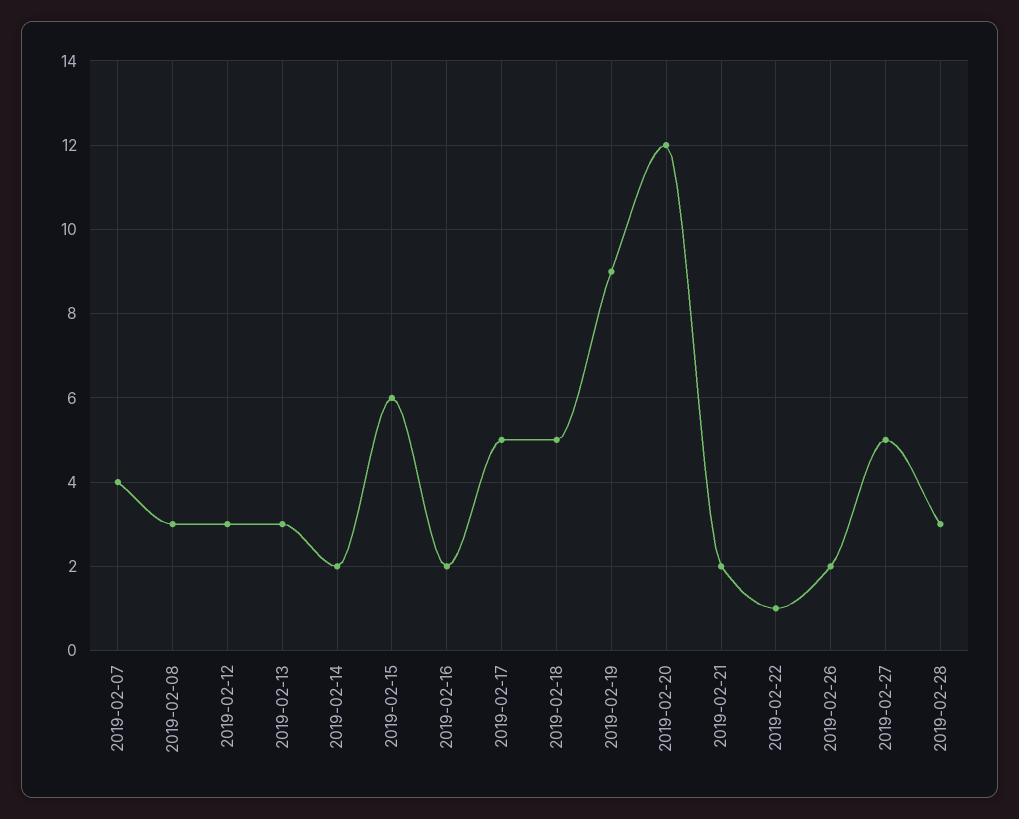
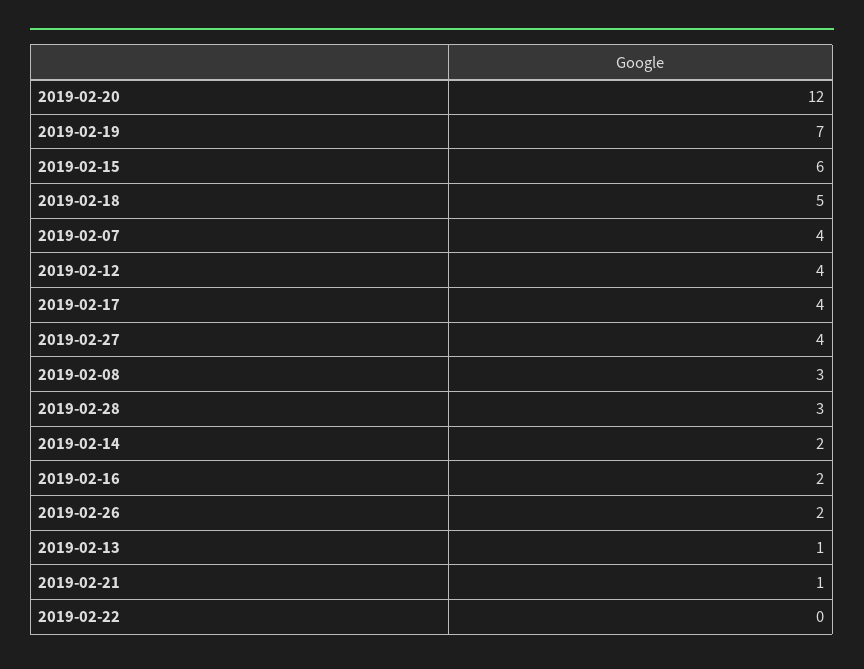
2019-02-12: 3 -> 4
2019-02-13: 3 -> 1
2019-02-17: 5 -> 4
2019-02-19: 9 -> 7
2019-02-21: 2 -> 1
2019-02-22: 1 -> 0
2019-02-27: 5 -> 4

